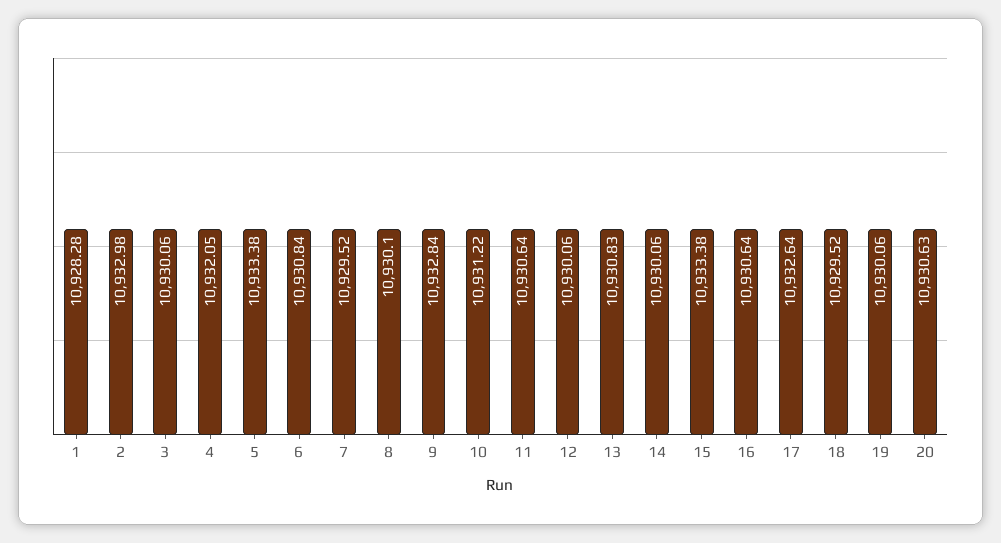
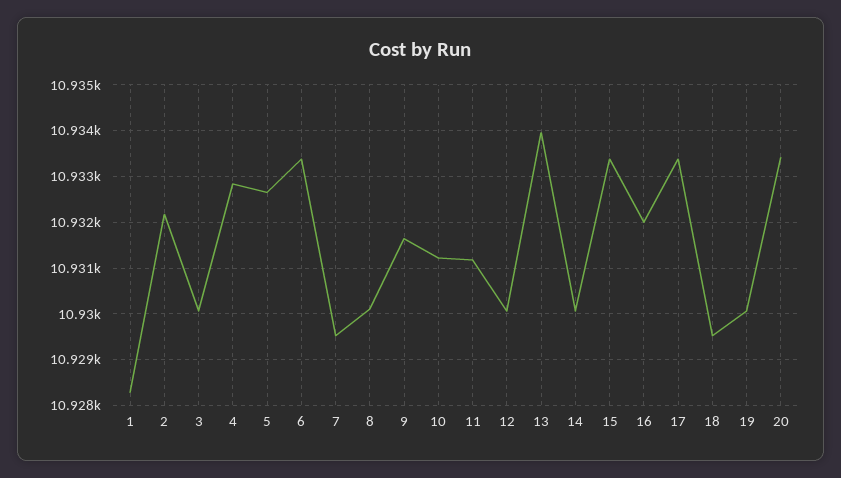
2: 10932.98 -> 10932.2
4: 10932.05 -> 10932.8
5: 10933.38 -> 10932.6
6: 10930.84 -> 10933.4
9: 10932.84 -> 10931.6
11: 10930.64 -> 10931.2
13: 10930.83 -> 10934
16: 10930.64 -> 10932
17: 10932.64 -> 10933.4
20: 10930.63 -> 10933.4

